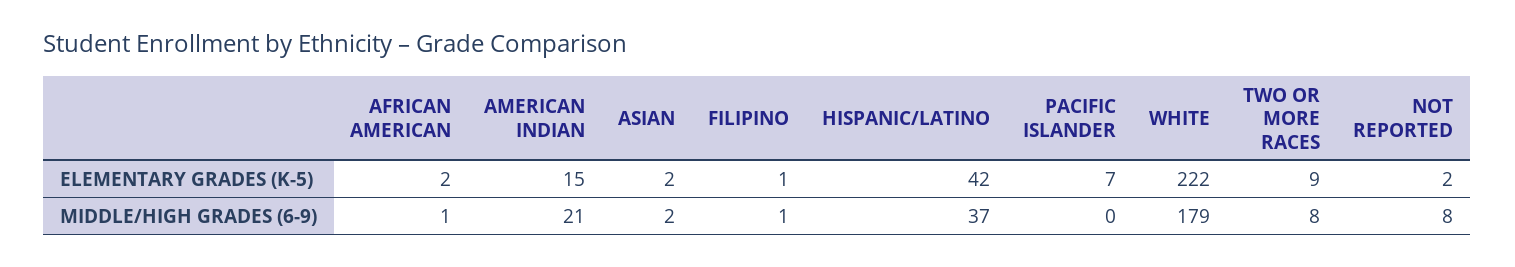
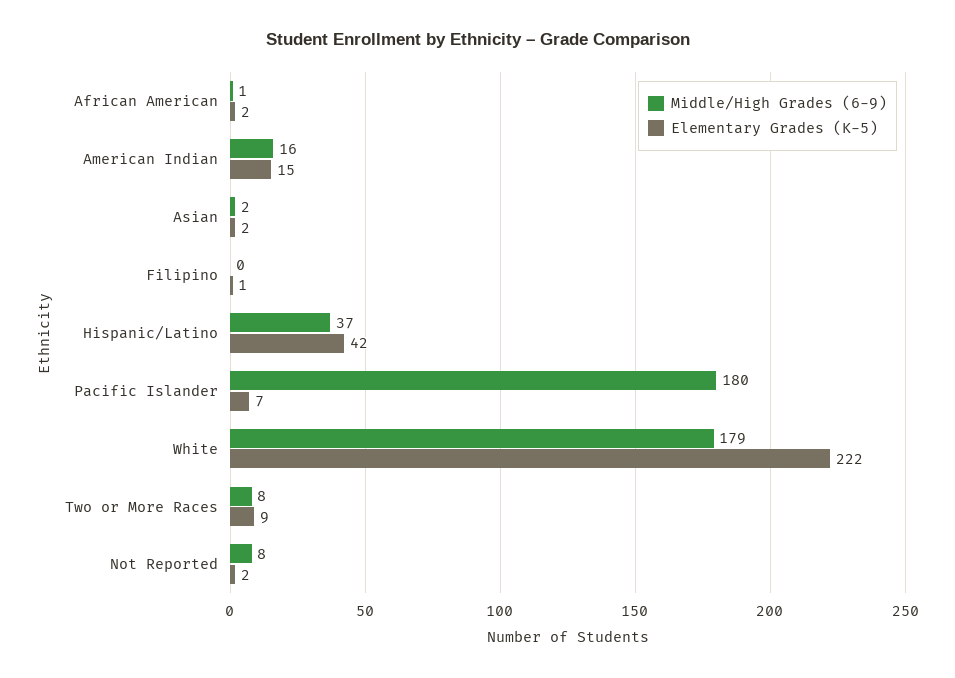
MIDDLE/HIGH GRADES (6-9), AMERICAN INDIAN: 21 -> 16
MIDDLE/HIGH GRADES (6-9), FILIPINO: 1 -> 0
MIDDLE/HIGH GRADES (6-9), PACIFIC ISLANDER: 0 -> 180

